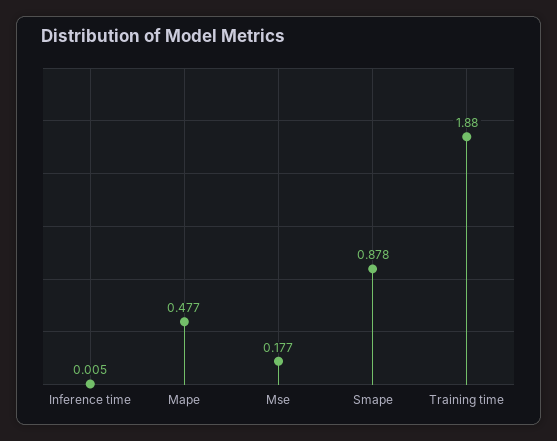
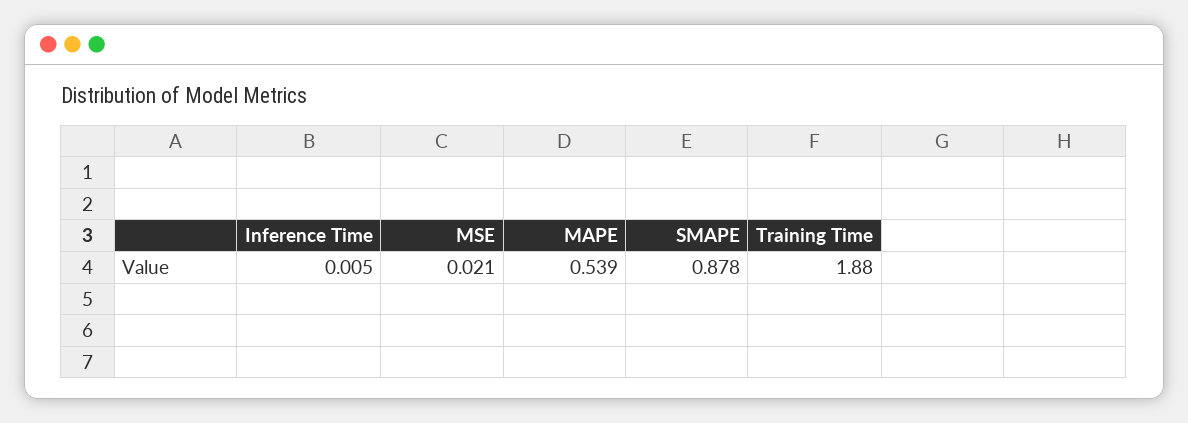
Mape: 0.477 -> 0.539
Mse: 0.177 -> 0.021

